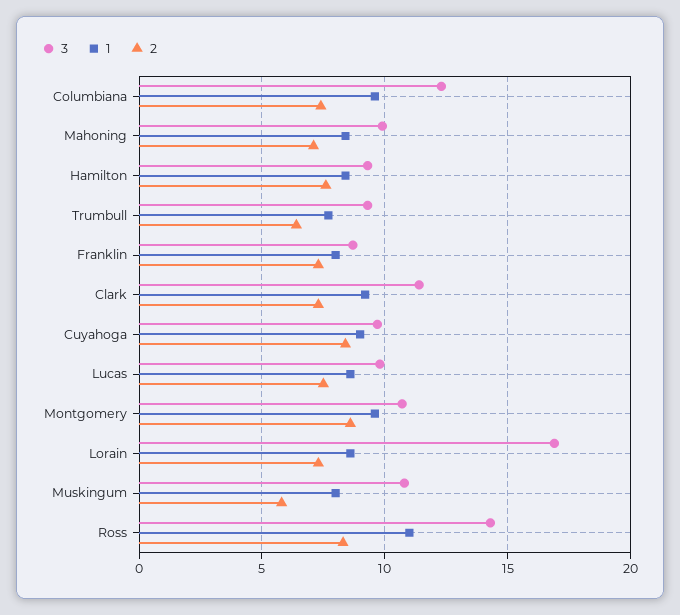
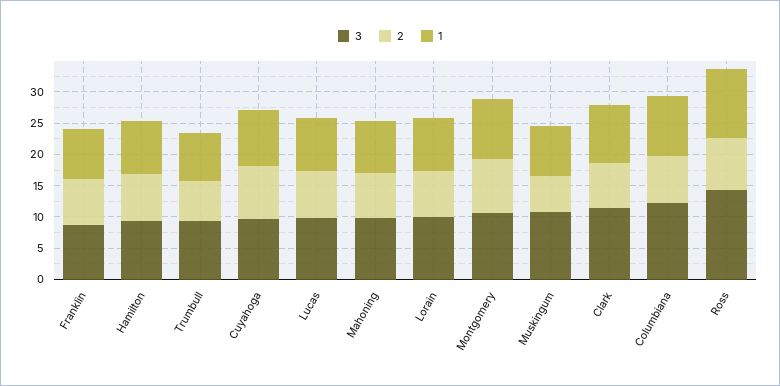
3, Lorain: 17 -> 10

